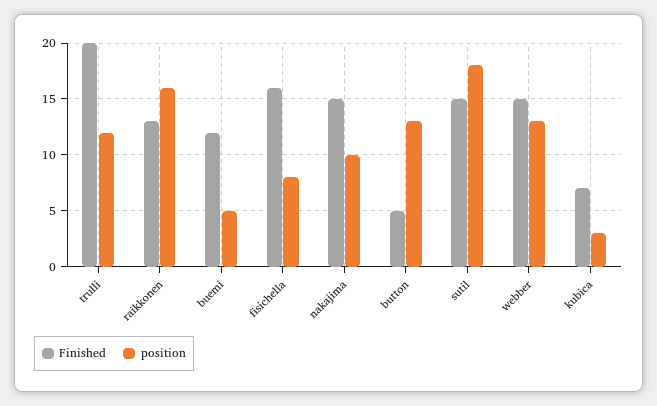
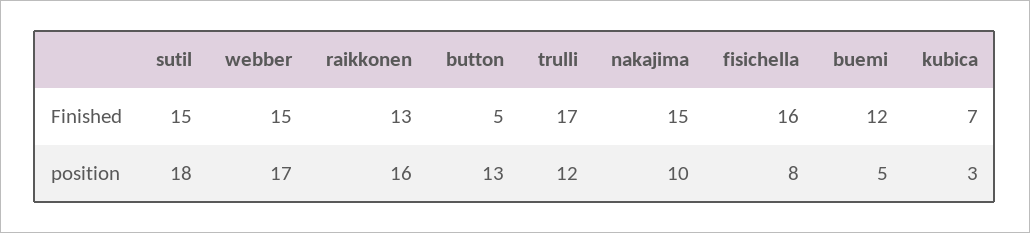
Finished, trulli: 20 -> 17
position, webber: 13 -> 17

